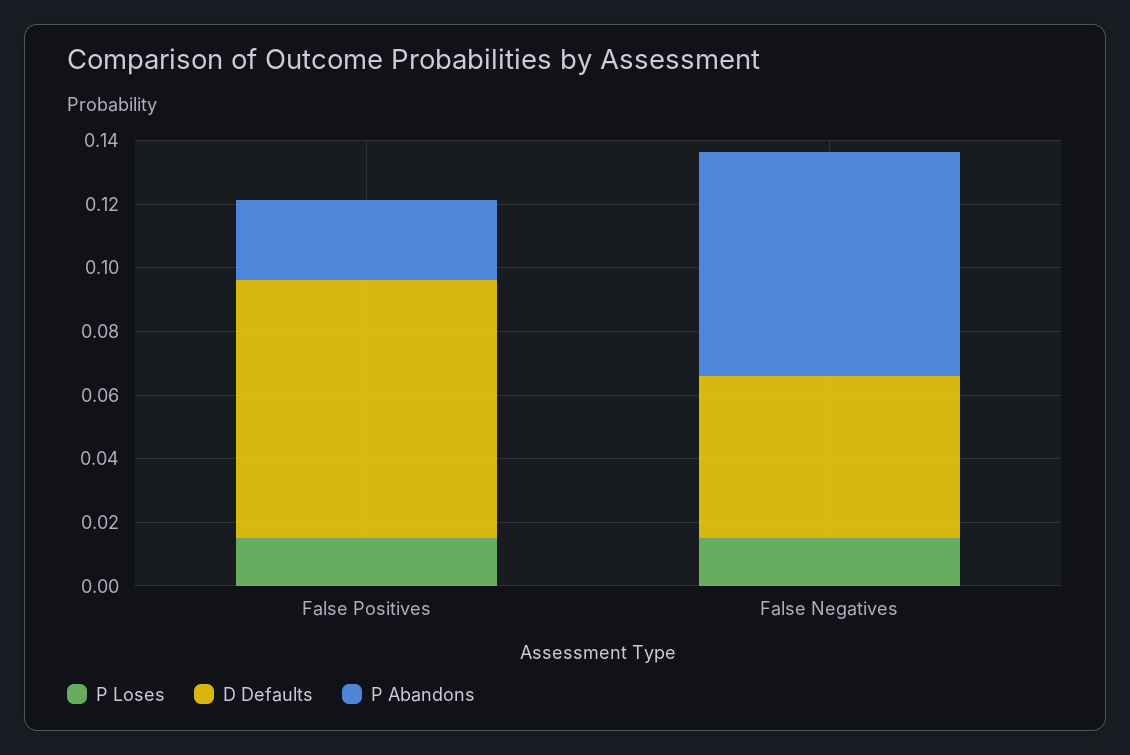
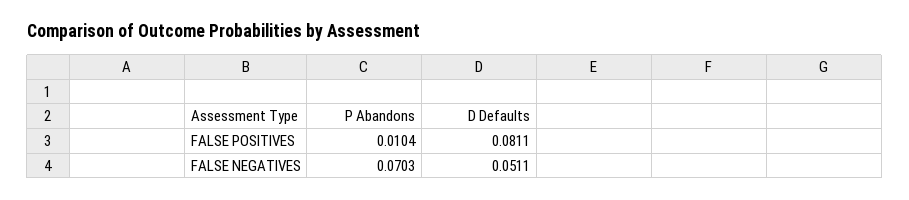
P Loses, False Positives: 0.015 -> none
P Abandons, False Positives: 0.025 -> 0.0104
P Loses, False Negatives: 0.015 -> none

